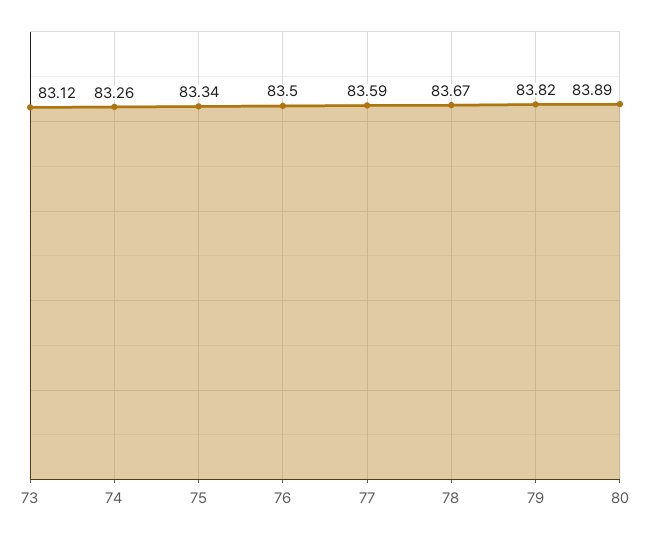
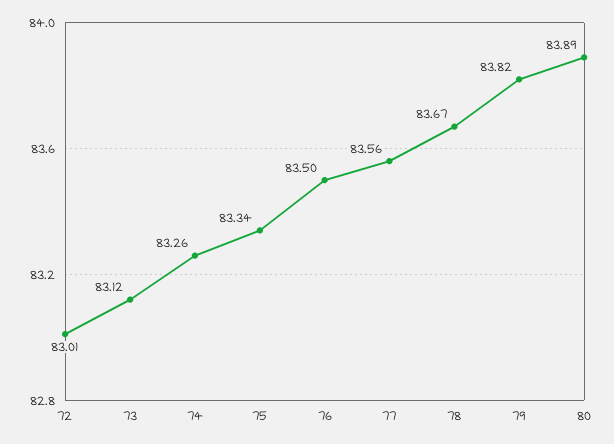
77: 83.59 -> 83.56
72: none -> 83.01

